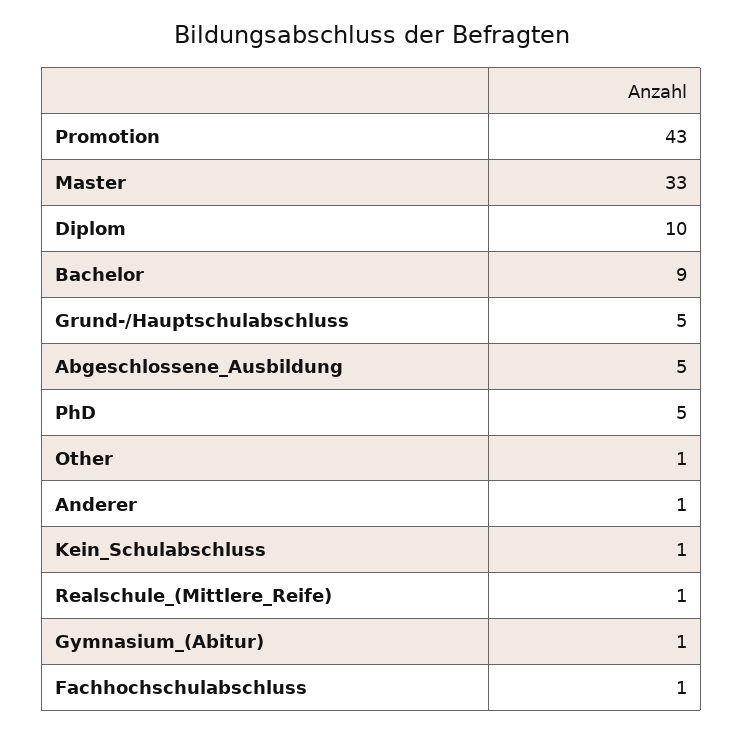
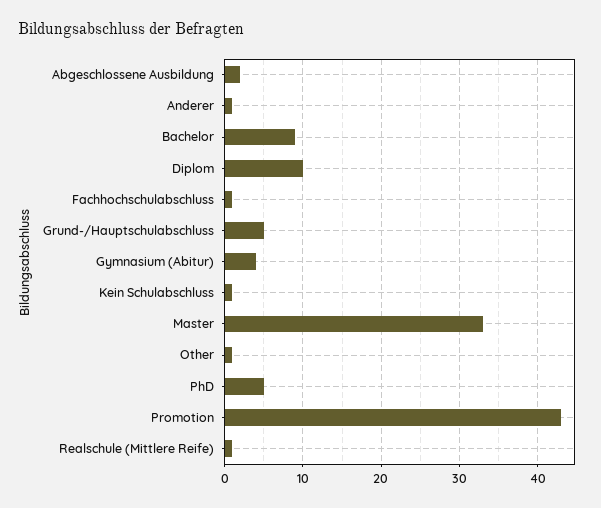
Abgeschlossene_Ausbildung: 5 -> 2
Gymnasium_(Abitur): 1 -> 4

